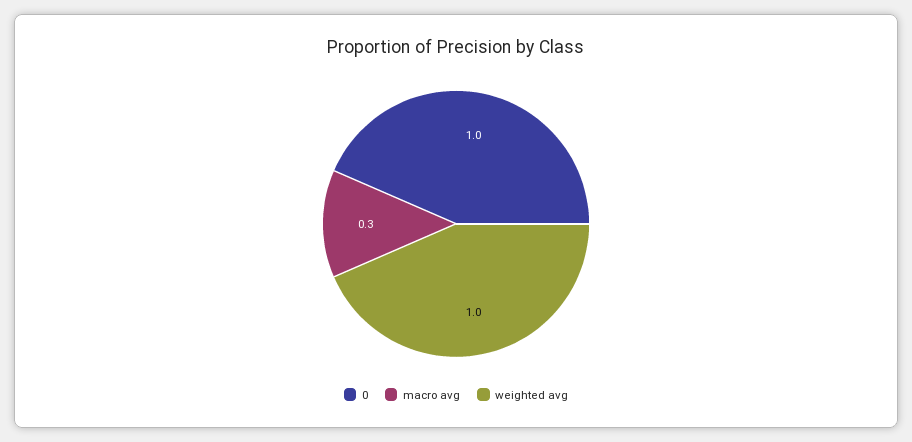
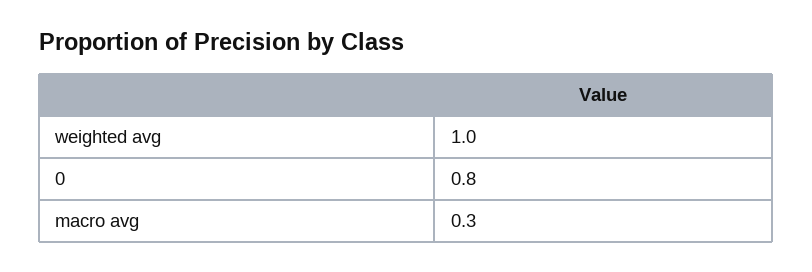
0: 1 -> 0.8

